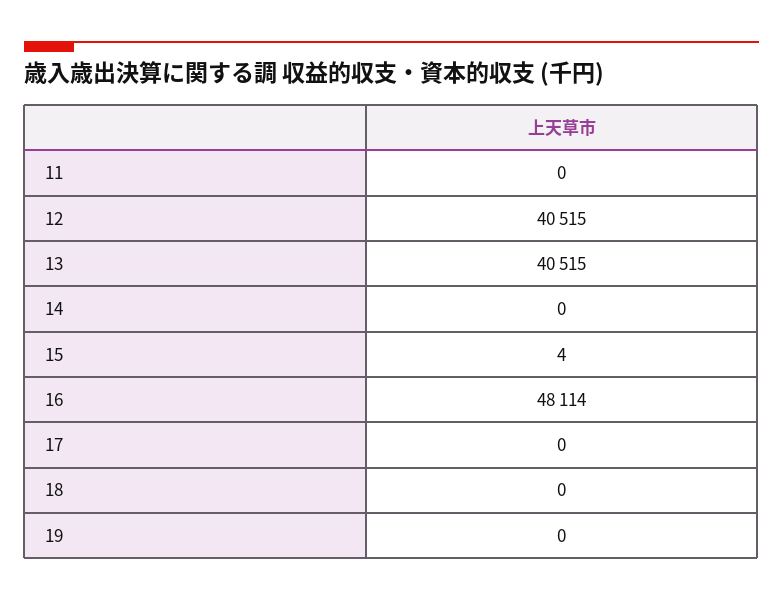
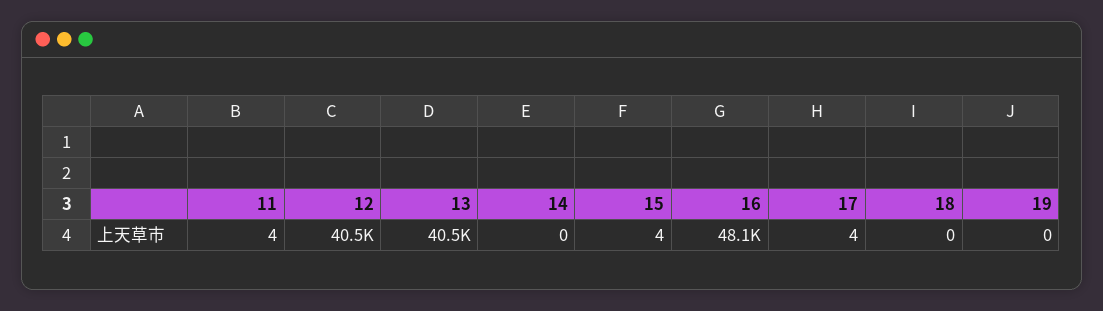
11: 0 -> 4
17: 0 -> 4

